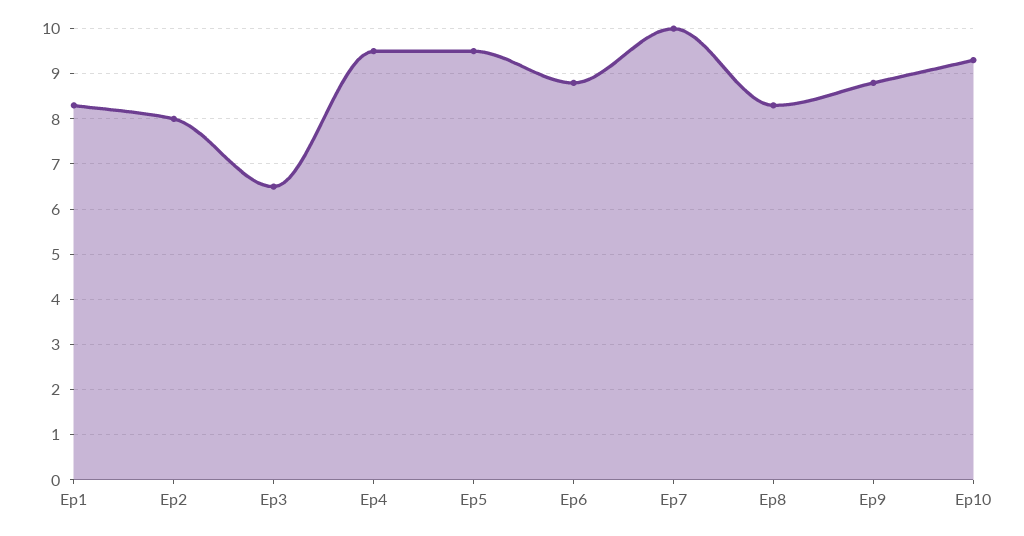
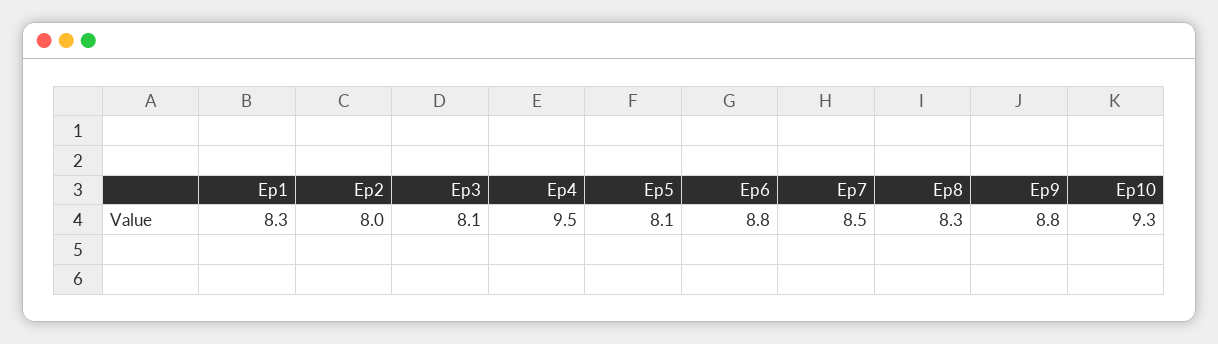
Ep3: 6.5 -> 8.1
Ep5: 9.5 -> 8.1
Ep7: 10 -> 8.5

